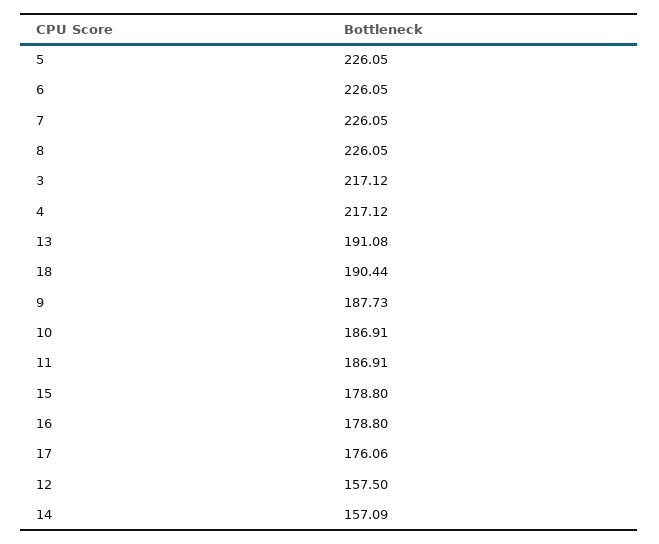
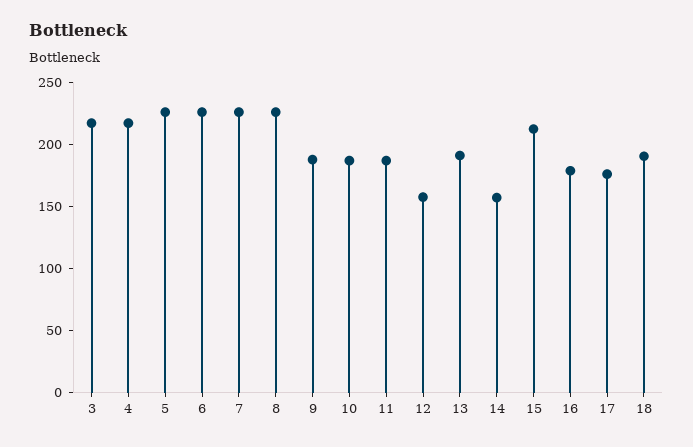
15: 178.8 -> 210

